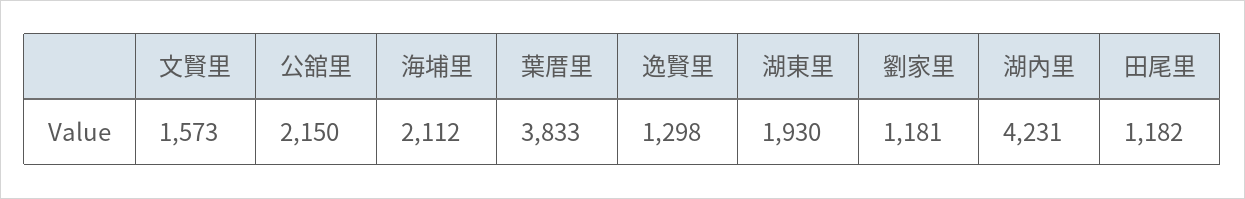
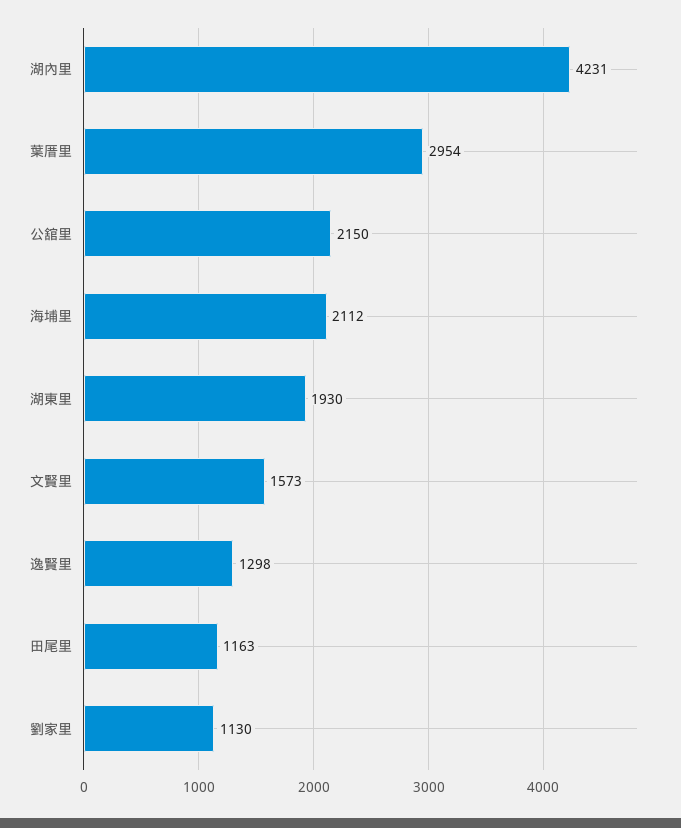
葉厝里: 3833 -> 2954
劉家里: 1181 -> 1130
田尾里: 1182 -> 1163

